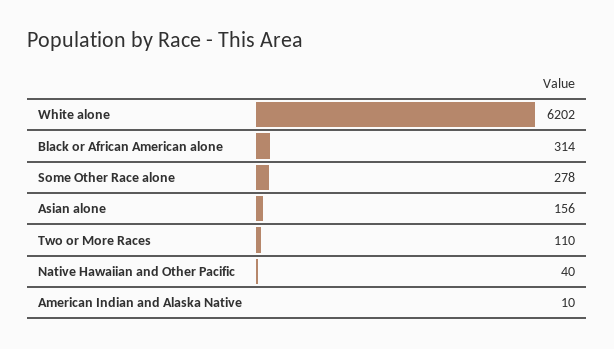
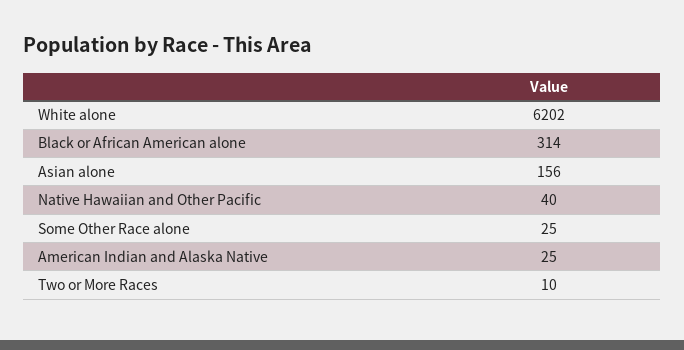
Some Other Race alone: 278 -> 25
Two or More Races: 110 -> 10
American Indian and Alaska Native: 10 -> 25

